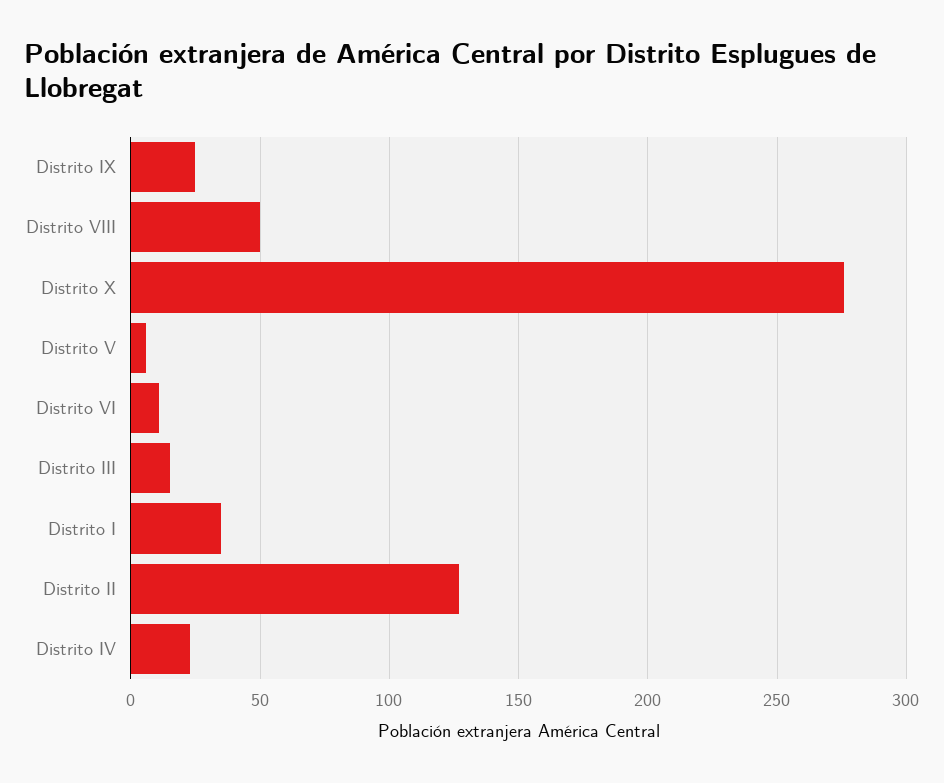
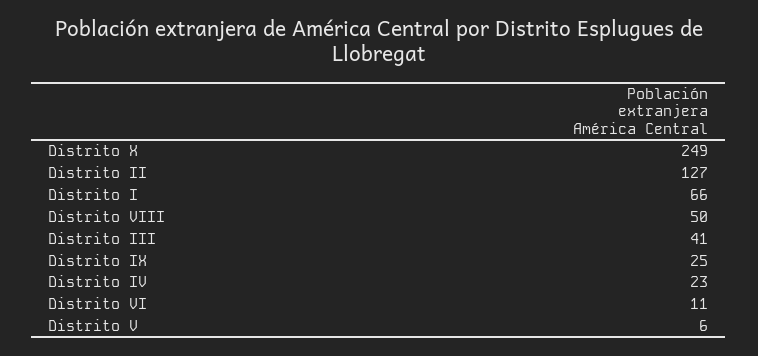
Distrito X: 275 -> 249
Distrito III: 15 -> 41
Distrito I: 35 -> 66

